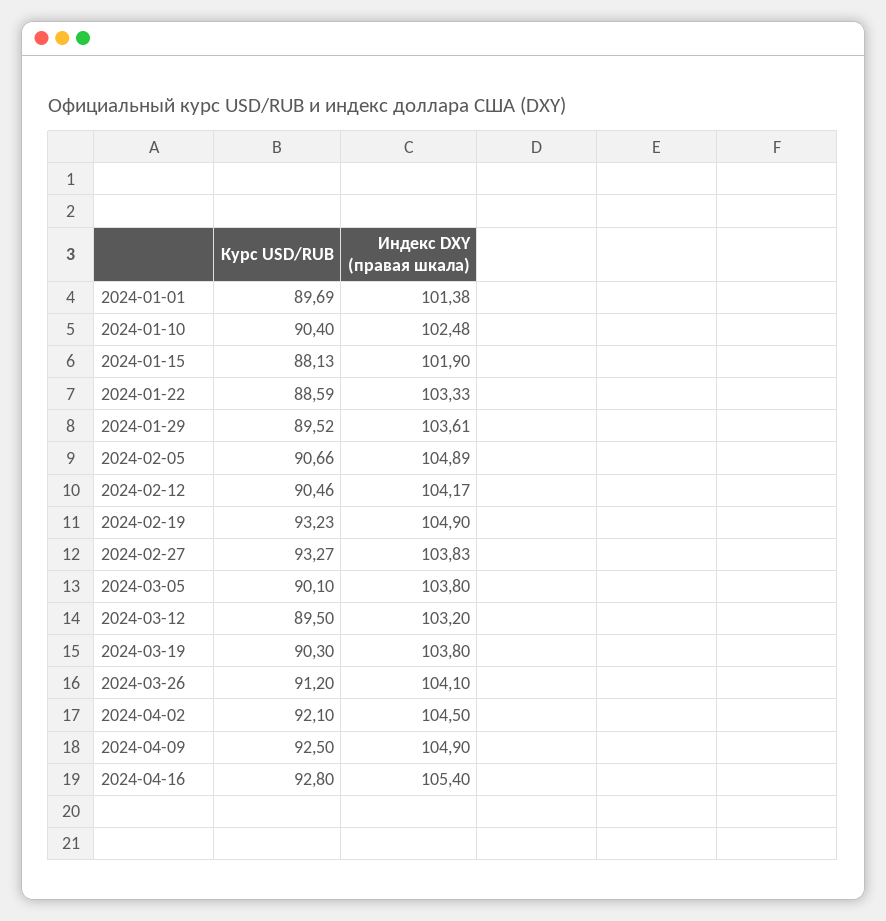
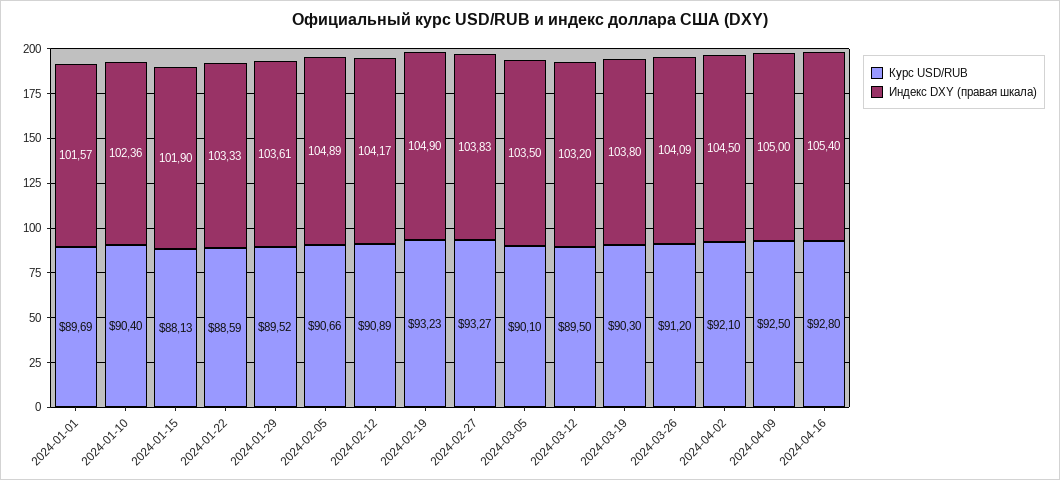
Индекс DXY (правая шкала), 2024-01-01: 101.38 -> 101.57
Индекс DXY (правая шкала), 2024-01-10: 102.48 -> 102.36
Курс USD/RUB, 2024-02-12: 90.46 -> 90.89
Индекс DXY (правая шкала), 2024-03-05: 103.8 -> 103.5
Индекс DXY (правая шкала), 2024-03-26: 104.1 -> 104.09
Индекс DXY (правая шкала), 2024-04-09: 104.9 -> 105

